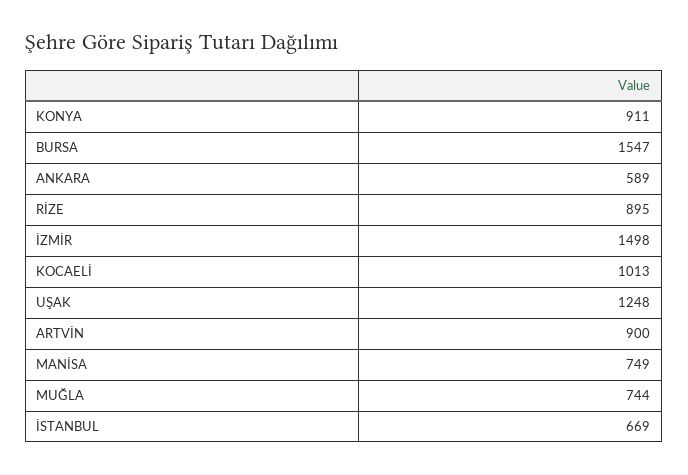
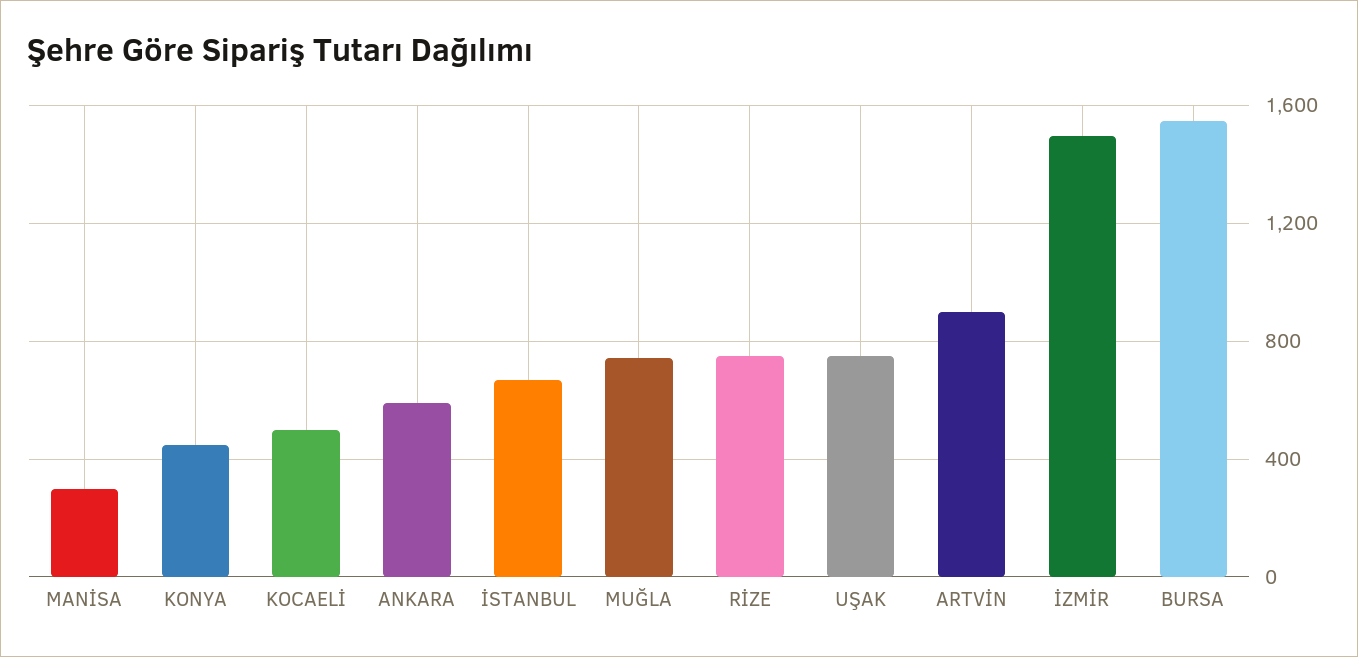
KONYA: 911 -> 450
RİZE: 895 -> 750
KOCAELİ: 1013 -> 500
UŞAK: 1248 -> 750
MANİSA: 749 -> 300

